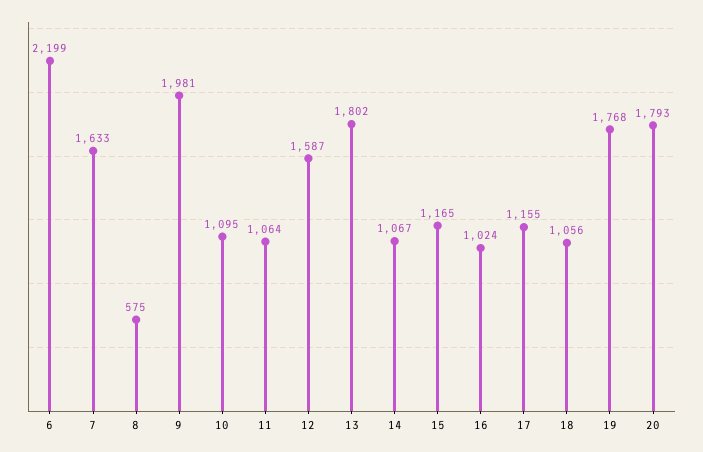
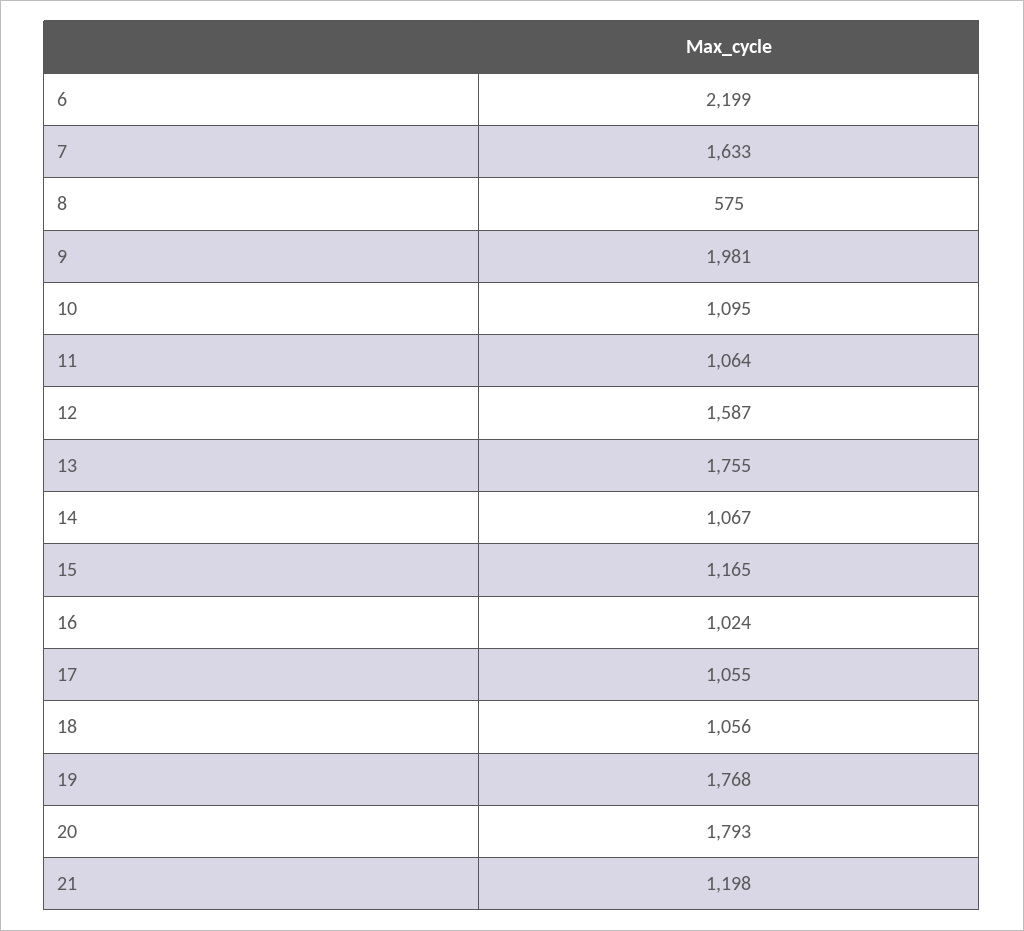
13: 1802 -> 1755
17: 1155 -> 1055
21: none -> 1198

